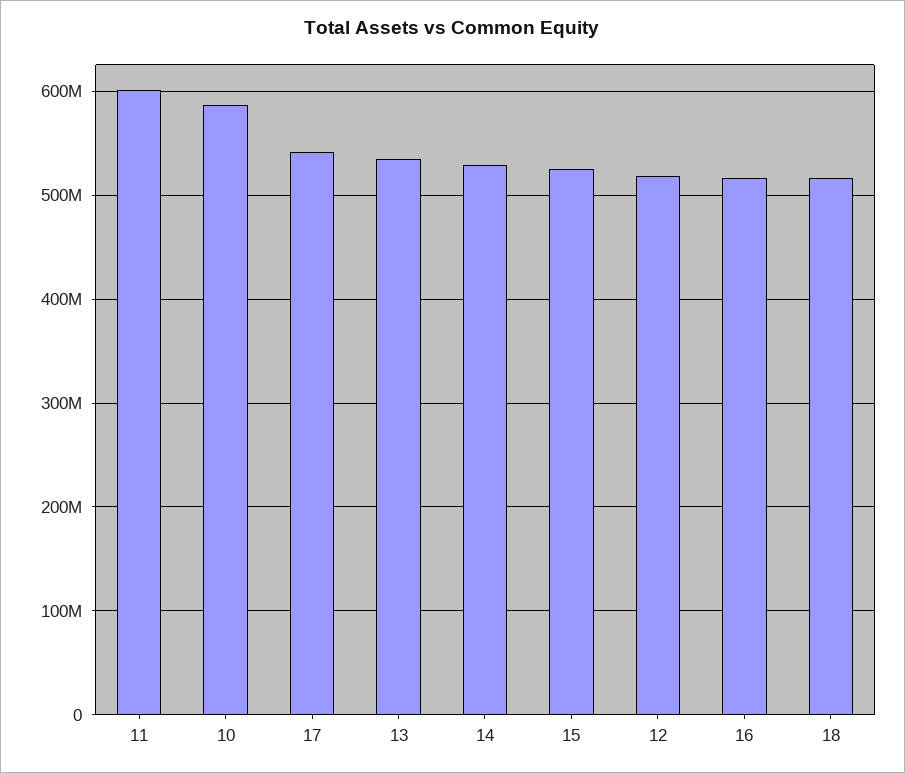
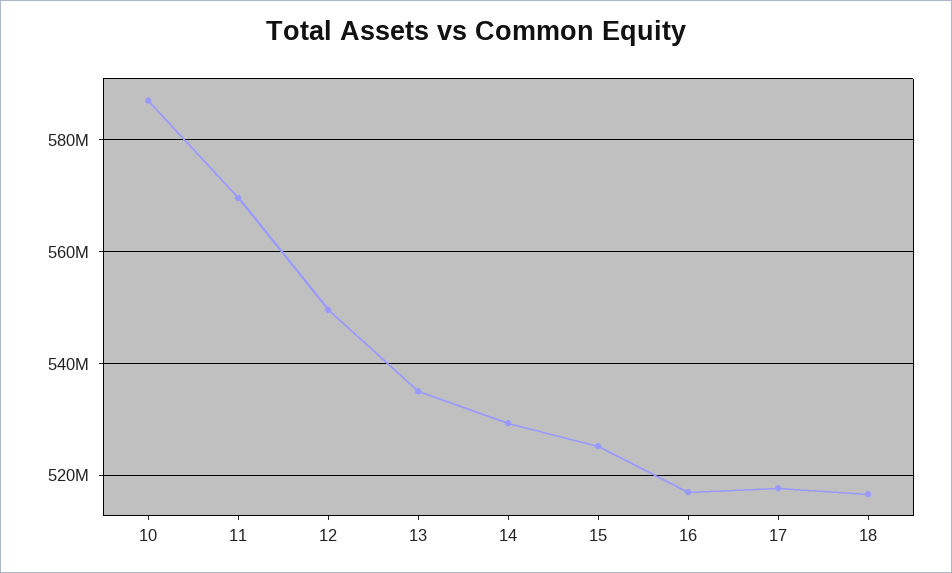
11: 600000000 -> 570000000
17: 540000000 -> 518000000
12: 520000000 -> 550000000

